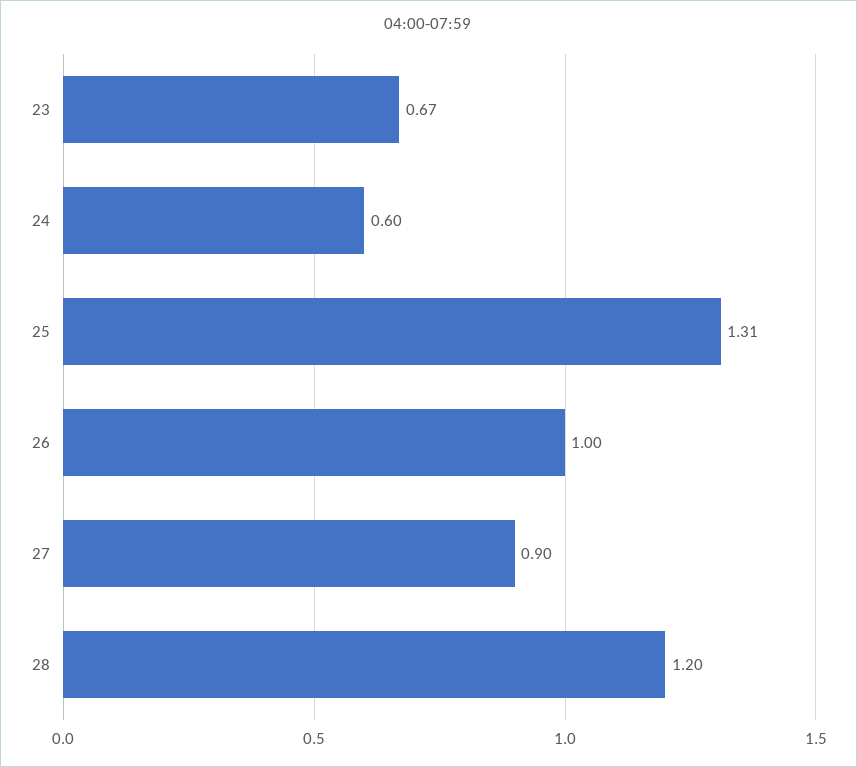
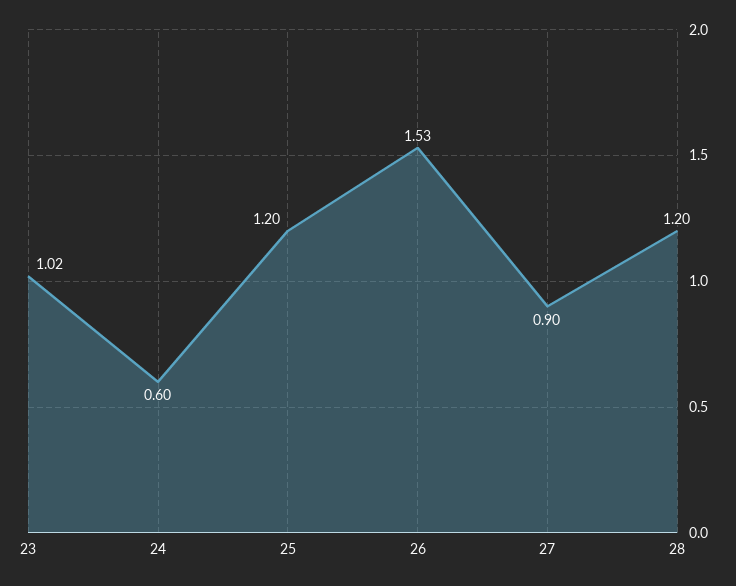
23: 0.67 -> 1.02
25: 1.31 -> 1.2
26: 1 -> 1.53

